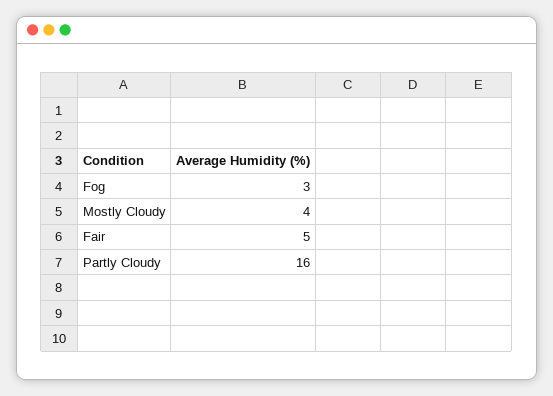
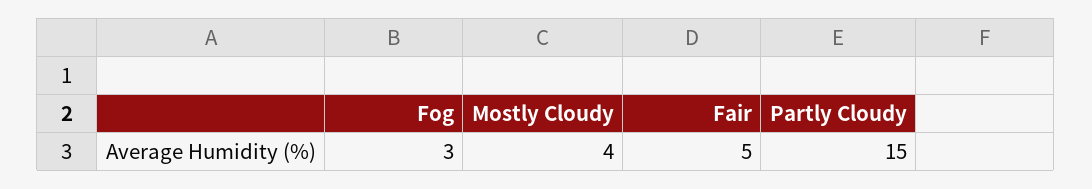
Partly Cloudy: 16 -> 15

